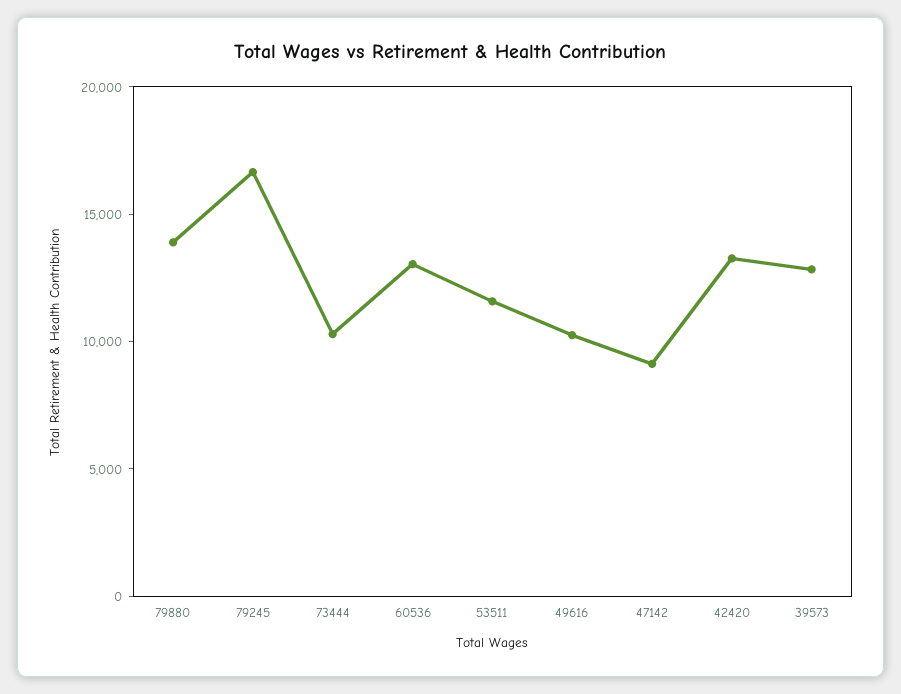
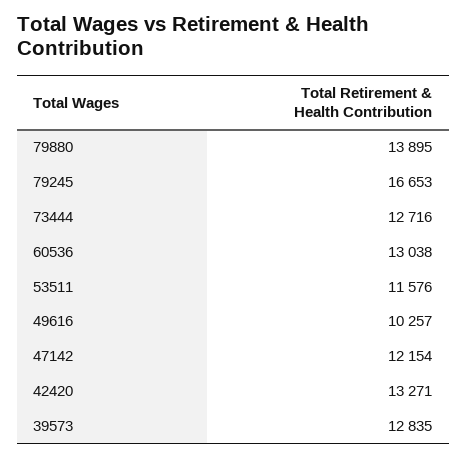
73444: 10000 -> 12716
47142: 9000 -> 12154

